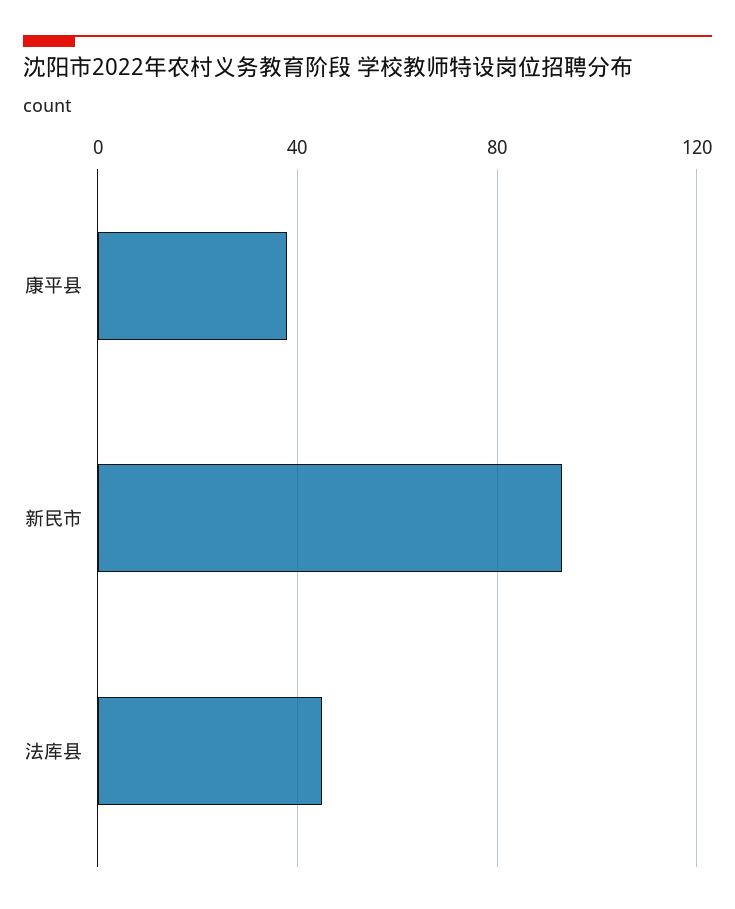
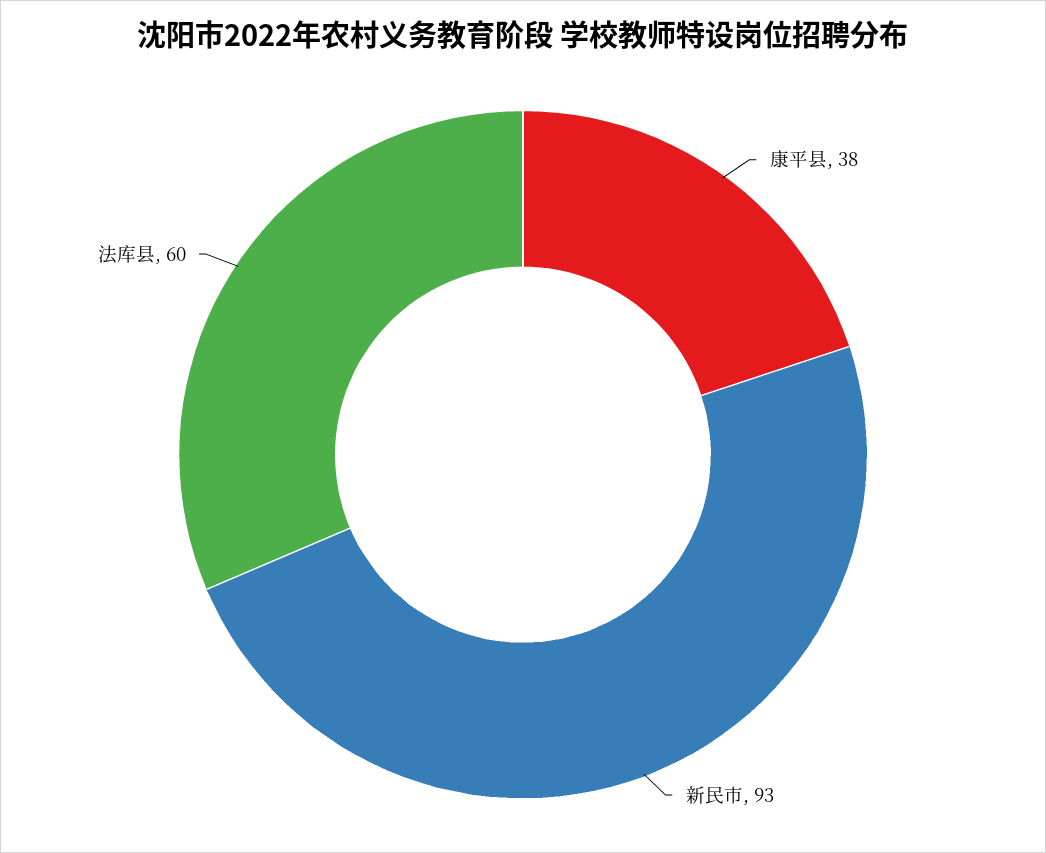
法库县: 45 -> 60

